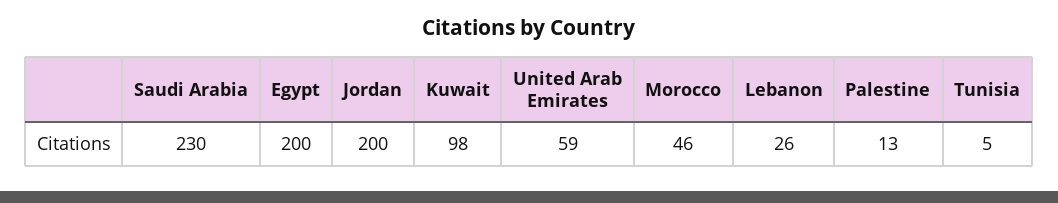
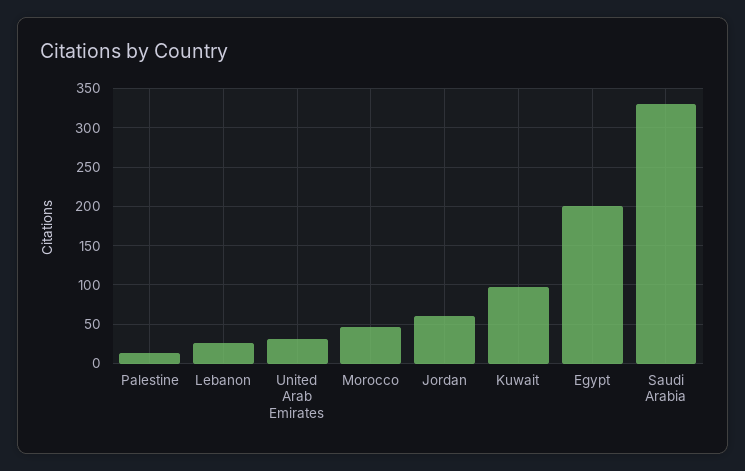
Saudi Arabia: 230 -> 330
Jordan: 200 -> 60
United Arab Emirates: 59 -> 30
Tunisia: 5 -> none

